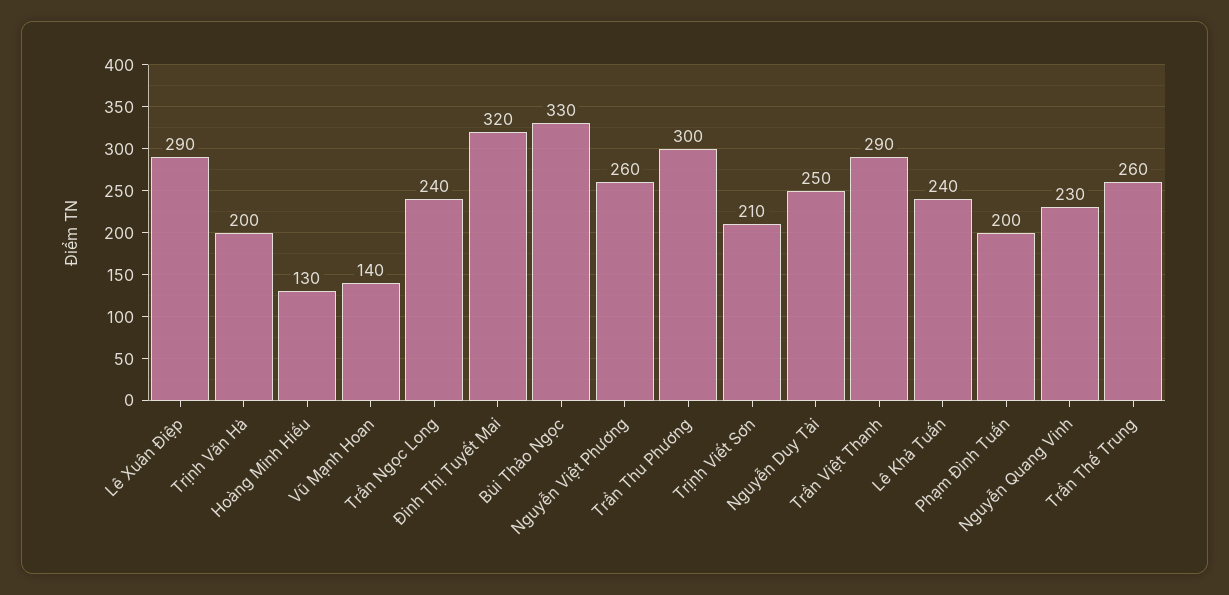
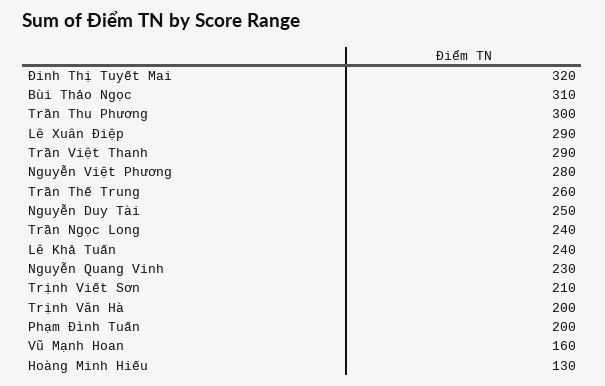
Vũ Mạnh Hoan: 140 -> 160
Bùi Thảo Ngọc: 330 -> 310
Nguyễn Việt Phương: 260 -> 280

